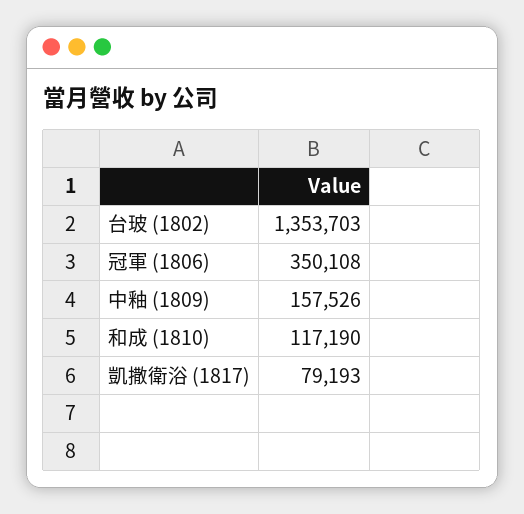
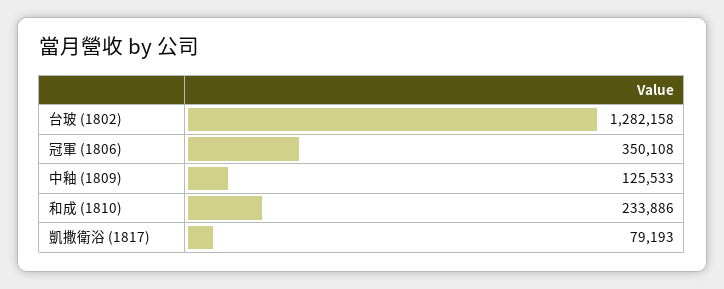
台玻 (1802): 1353703 -> 1282158
中釉 (1809): 157526 -> 125533
和成 (1810): 117190 -> 233886

